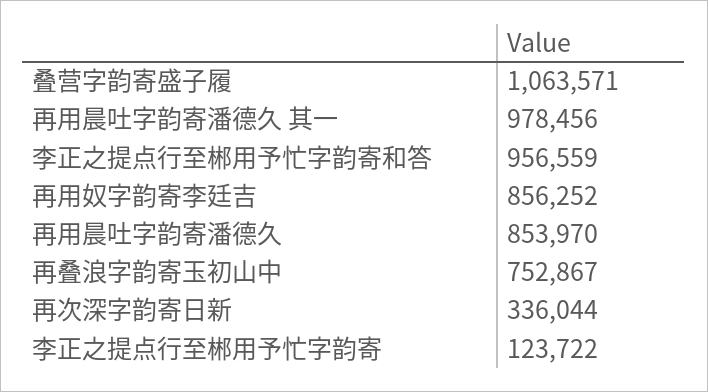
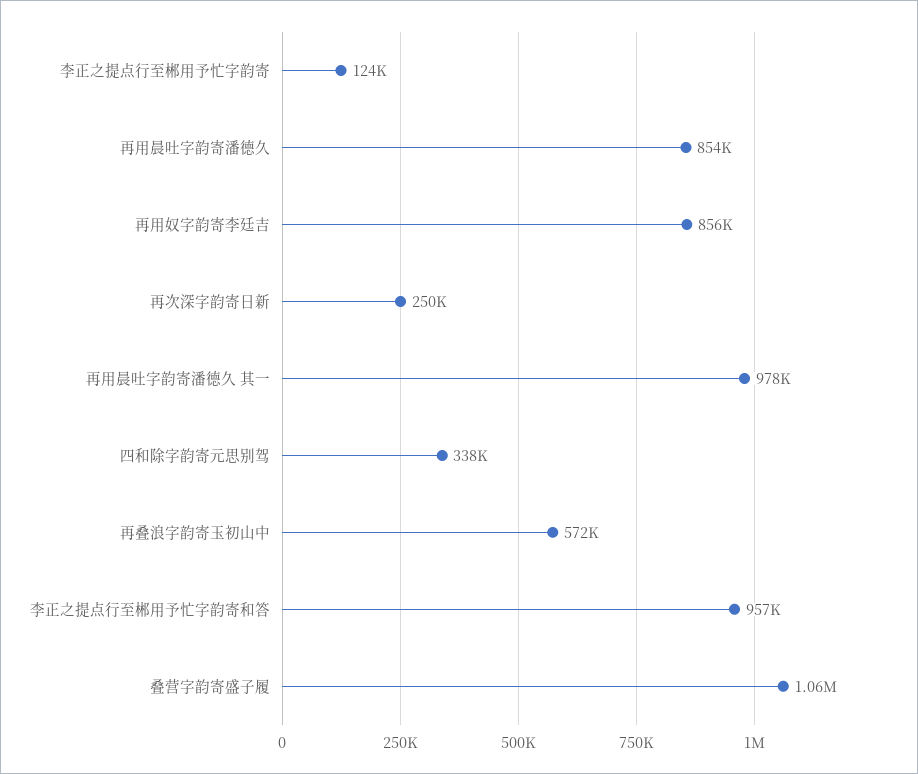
再叠浪字韵寄玉初山中: 752867 -> 572000
再次深字韵寄日新: 336044 -> 250000
四和除字韵寄元思别驾: none -> 338000

